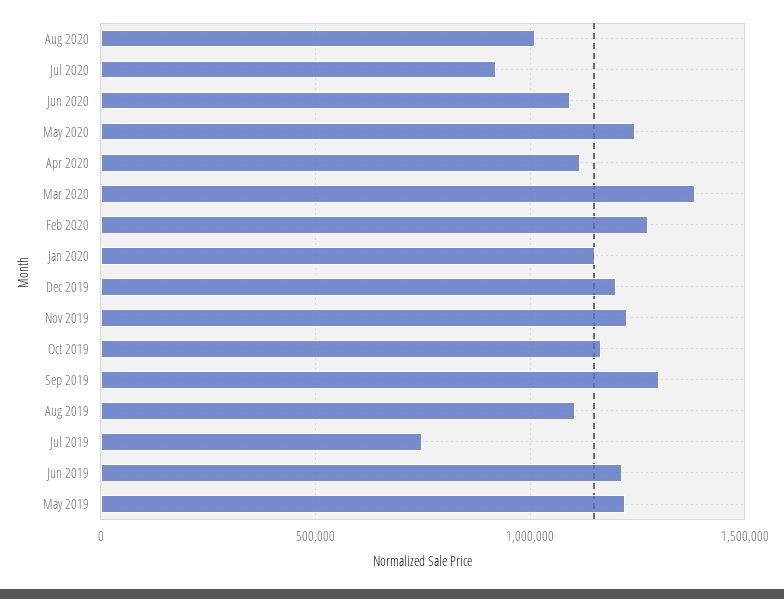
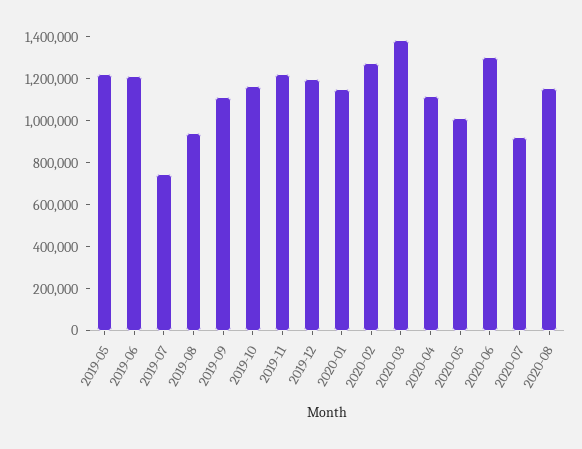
Aug 2020: 1000000 -> 1150000
Jun 2020: 1100000 -> 1300000
May 2020: 1250000 -> 1000000
Sep 2019: 1300000 -> 1100000
Aug 2019: 1100000 -> 950000

